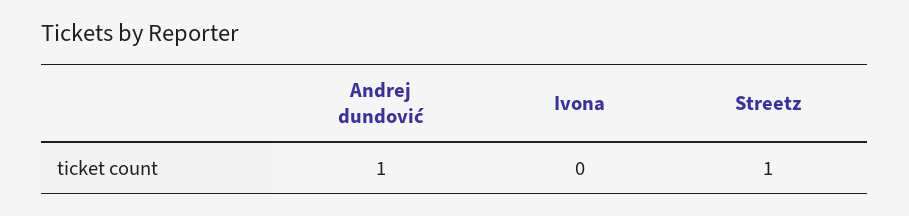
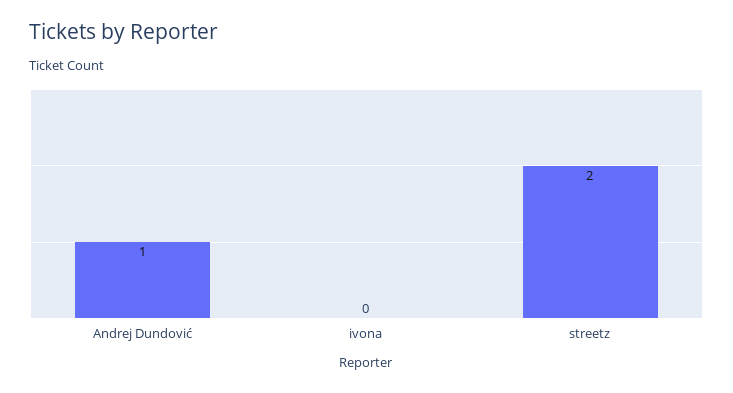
Streetz: 1 -> 2

